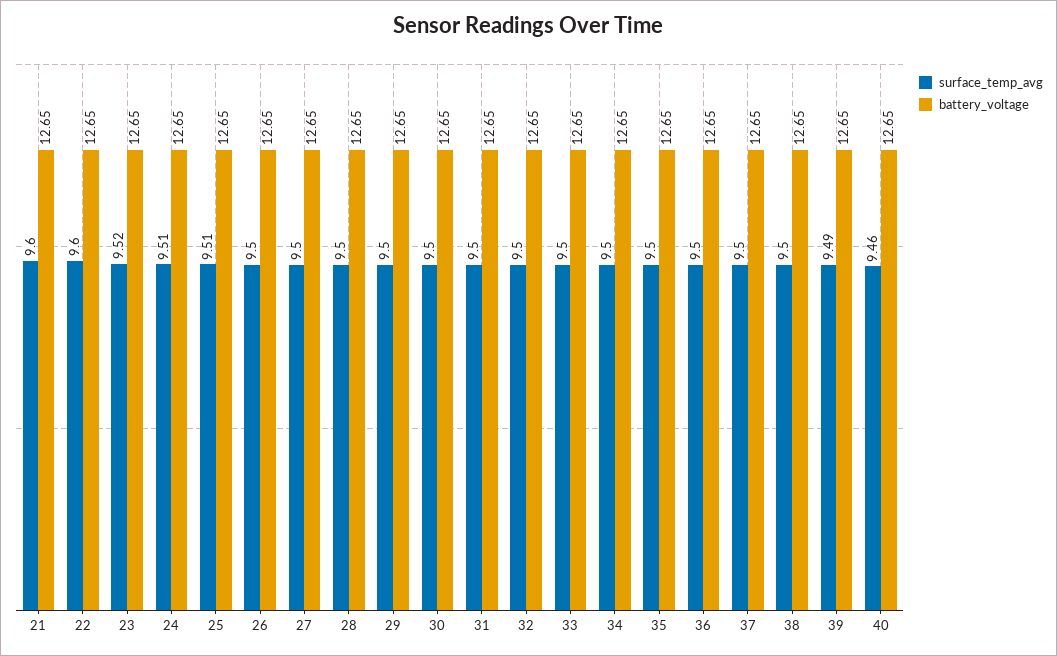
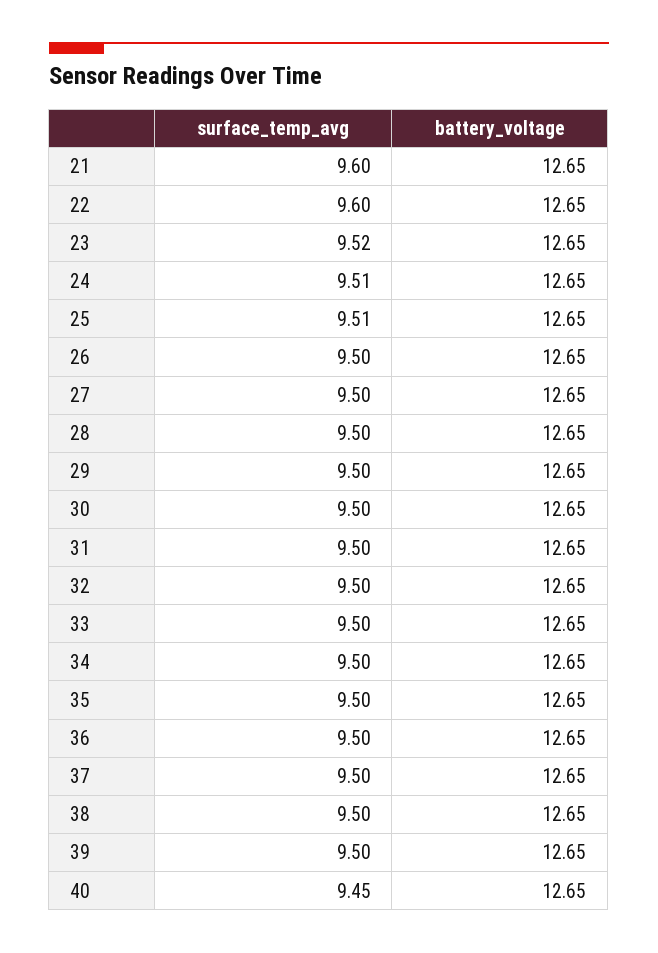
surface_temp_avg, 39: 9.49 -> 9.5
surface_temp_avg, 40: 9.46 -> 9.45

